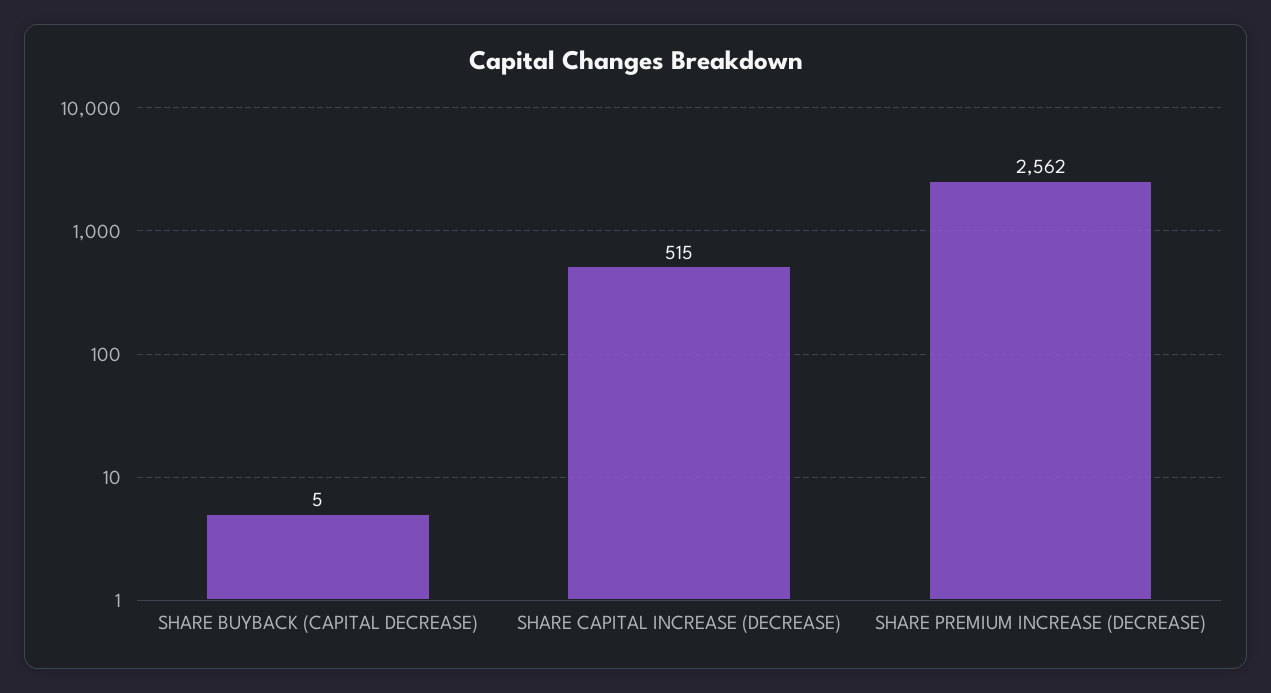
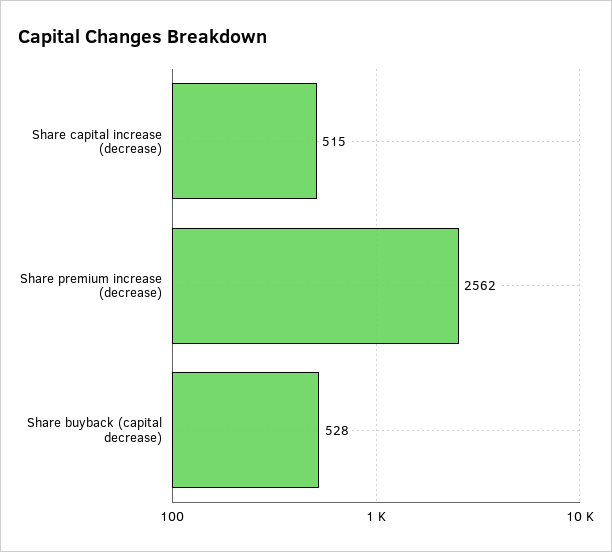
SHARE BUYBACK (CAPITAL DECREASE): 5 -> 528

